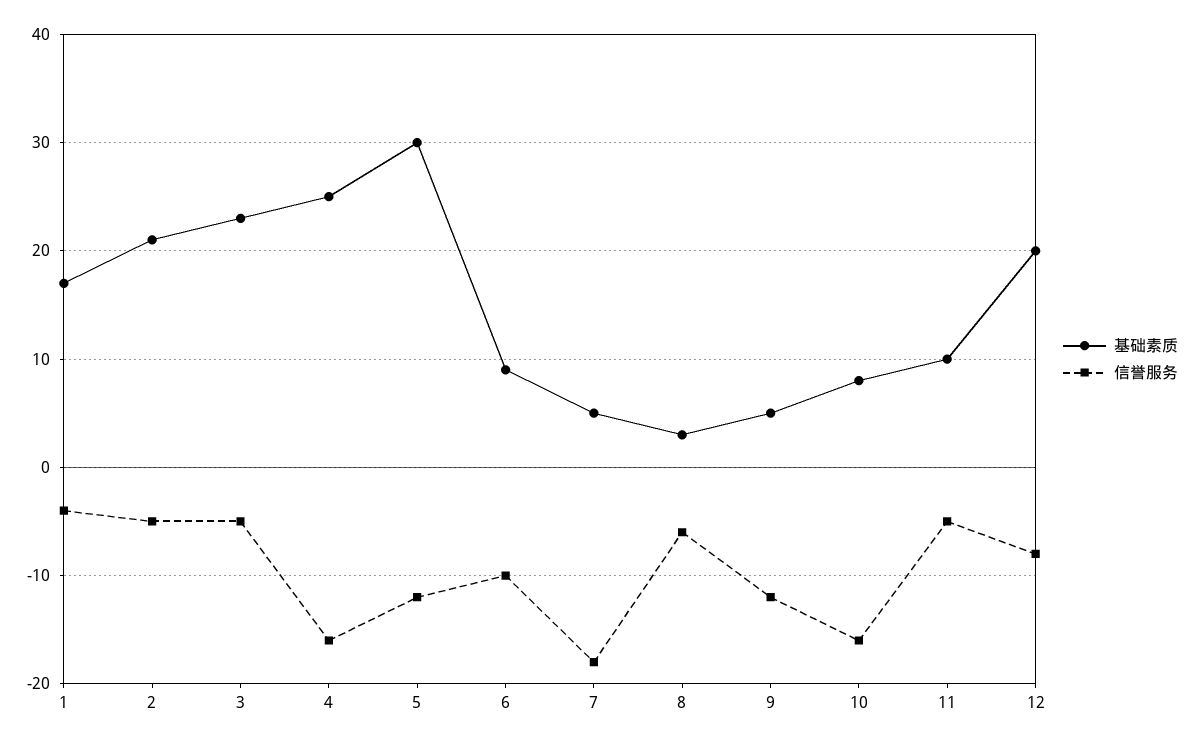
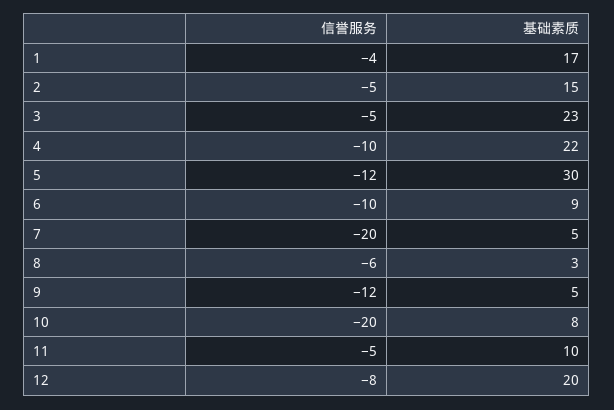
基础素质, 2: 21 -> 15
基础素质, 4: 25 -> 22
信誉服务, 4: -16 -> -10
信誉服务, 7: -18 -> -20
信誉服务, 10: -16 -> -20

